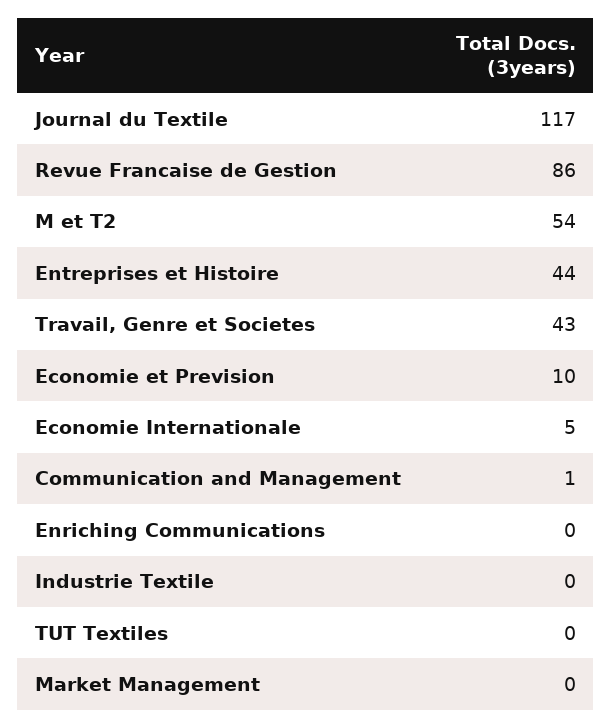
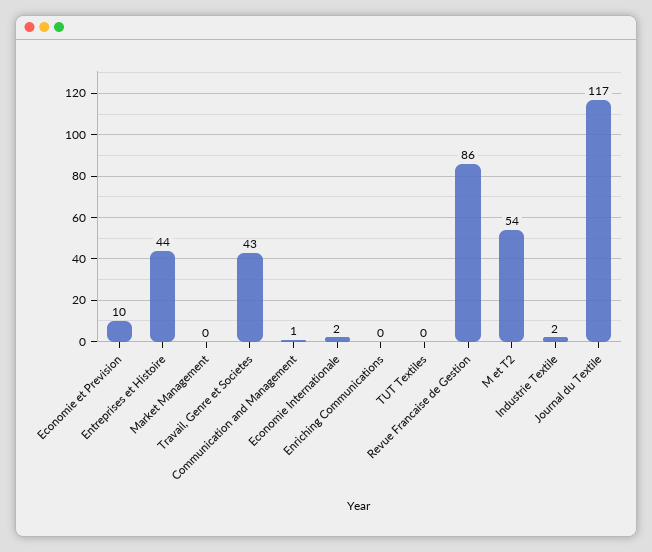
Economie Internationale: 5 -> 2
Industrie Textile: 0 -> 2

